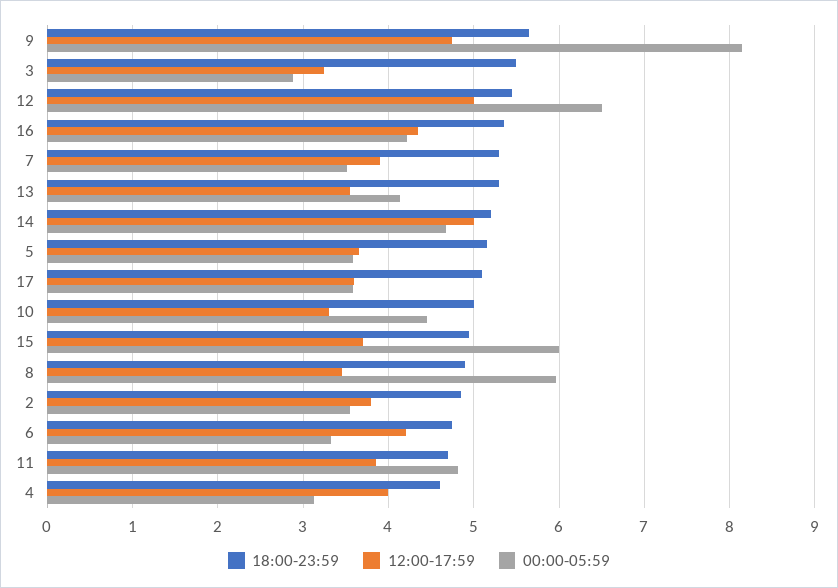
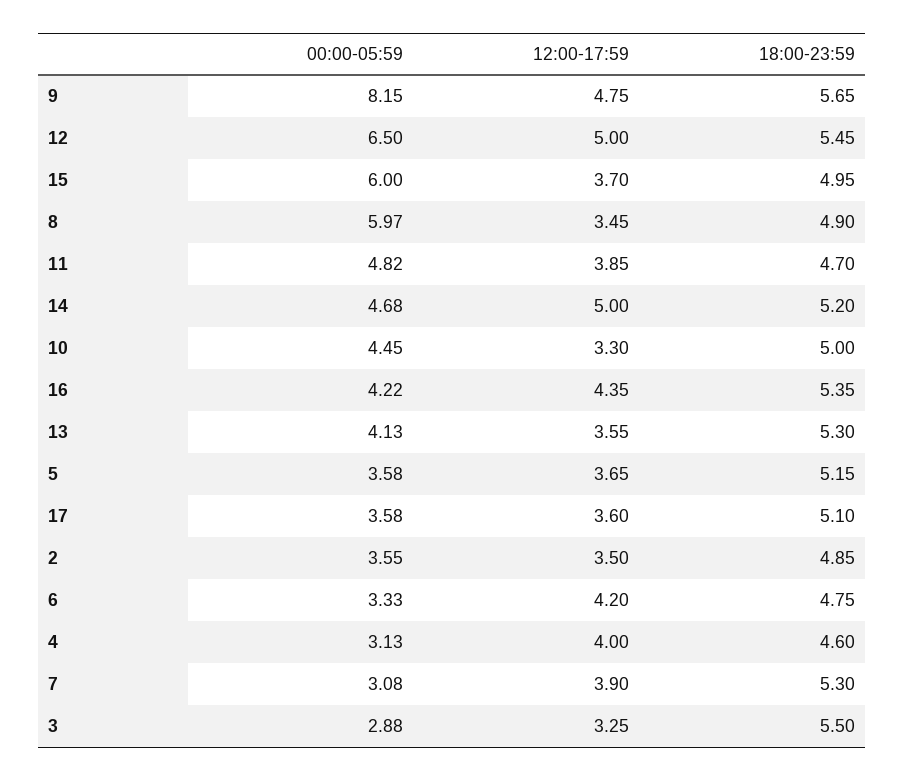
00:00-05:59, 7: 3.5 -> 3.08
12:00-17:59, 2: 3.8 -> 3.5

